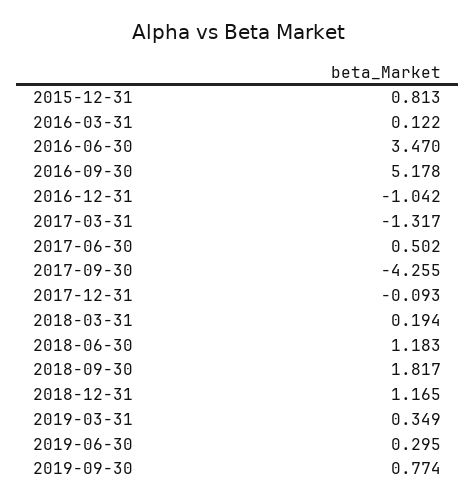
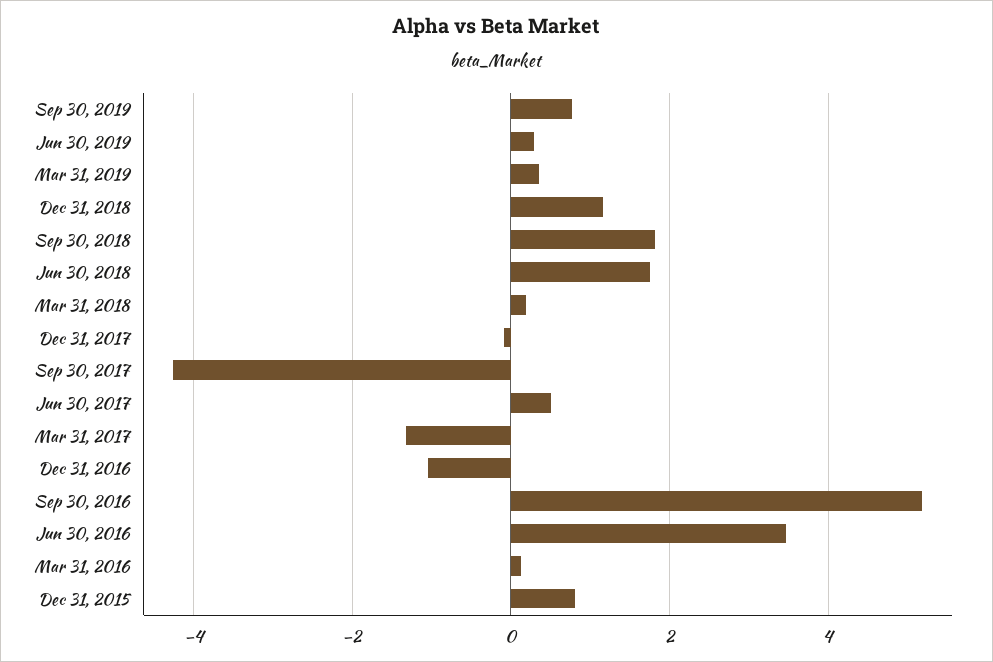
2018-06-30: 1.183 -> 1.8

